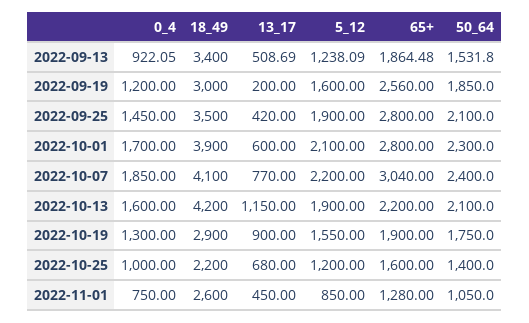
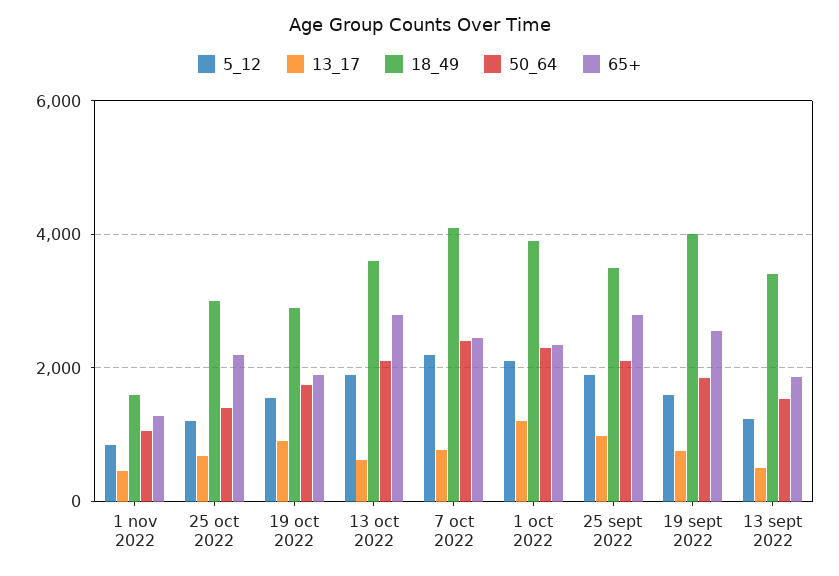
0_4, 2022-09-13: 922.05 -> none
0_4, 2022-09-19: 1200 -> none
18_49, 2022-09-19: 3000 -> 4000
13_17, 2022-09-19: 200 -> 800
0_4, 2022-09-25: 1450 -> none
13_17, 2022-09-25: 420 -> 1000
0_4, 2022-10-01: 1700 -> none
13_17, 2022-10-01: 600 -> 1200
65+, 2022-10-01: 2800 -> 2400
0_4, 2022-10-07: 1850 -> none
65+, 2022-10-07: 3040 -> 2400
0_4, 2022-10-13: 1600 -> none
18_49, 2022-10-13: 4200 -> 3600
13_17, 2022-10-13: 1150 -> 600
65+, 2022-10-13: 2200 -> 2800
0_4, 2022-10-19: 1300 -> none
0_4, 2022-10-25: 1000 -> none
18_49, 2022-10-25: 2200 -> 3000
65+, 2022-10-25: 1600 -> 2200
0_4, 2022-11-01: 750 -> none
18_49, 2022-11-01: 2600 -> 1600

